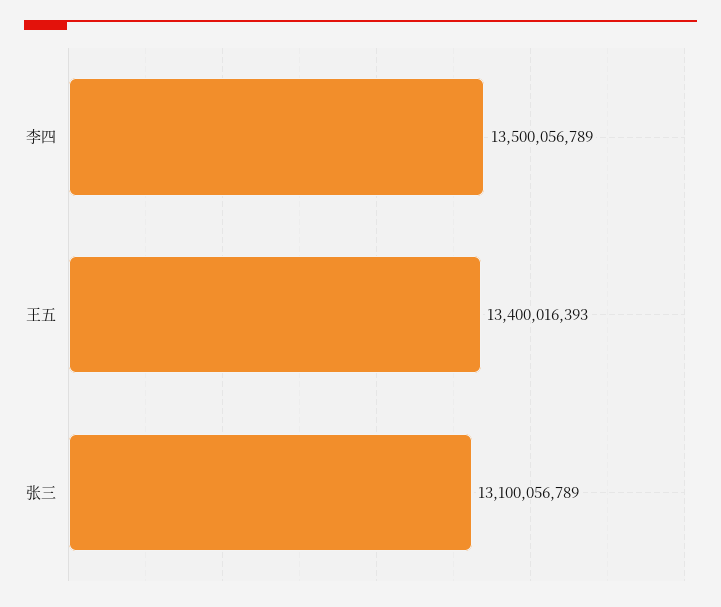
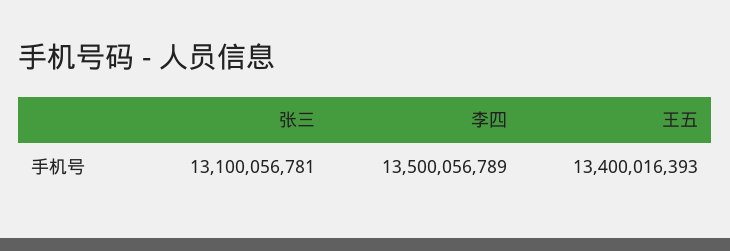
张三: 13100056789 -> 13100056781

